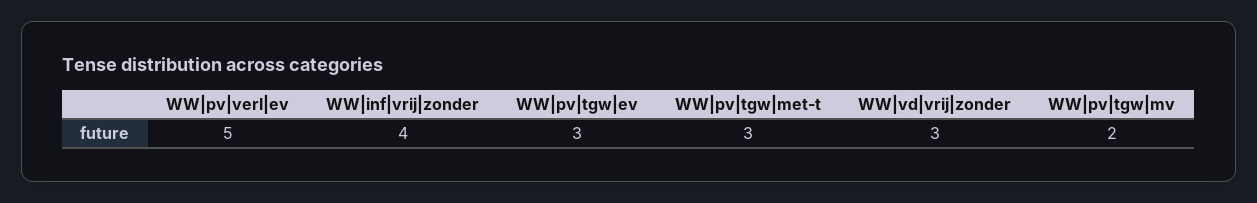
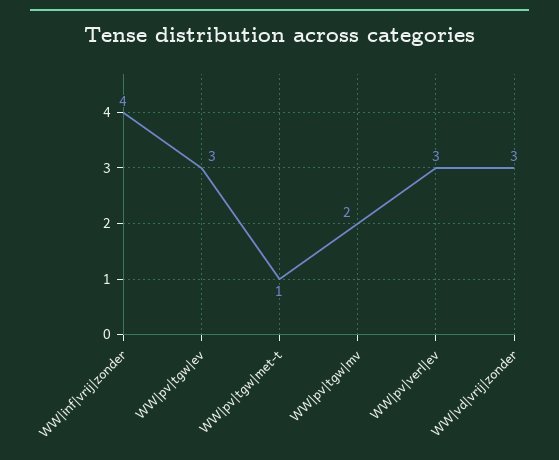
WW|pv|verl|ev: 5 -> 3
WW|pv|tgw|met-t: 3 -> 1

